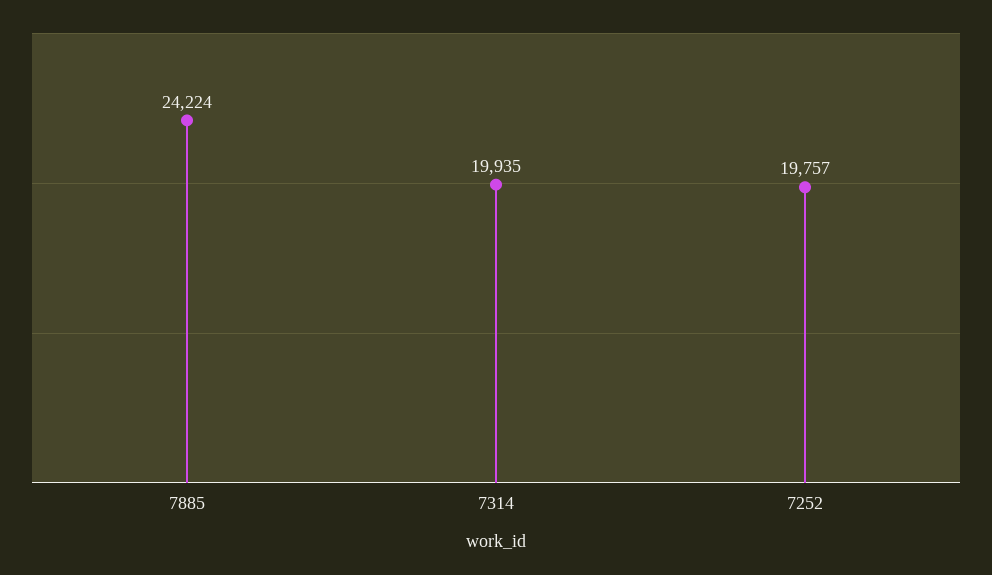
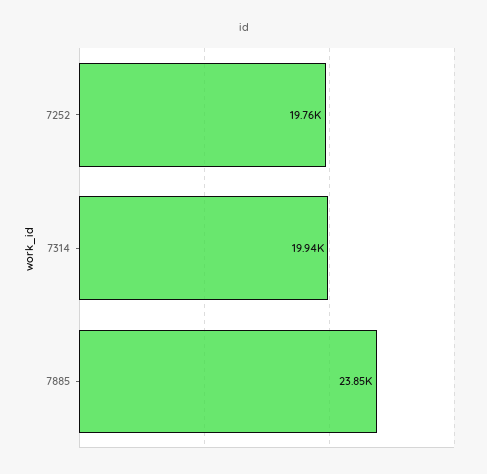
7885: 24224 -> 23850

